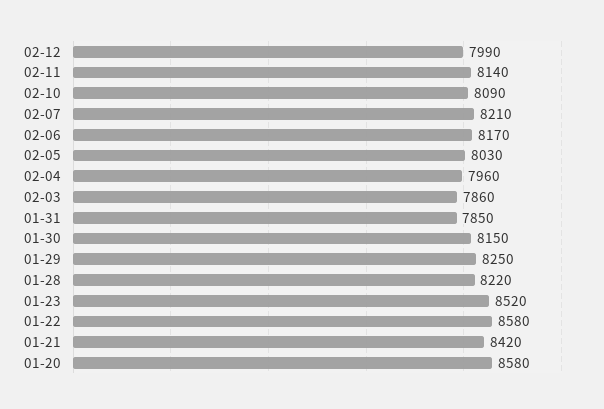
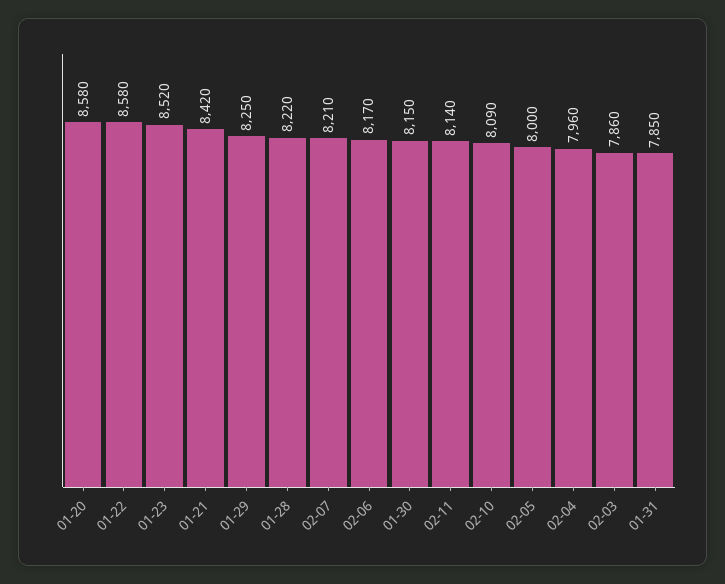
02-12: 7990 -> none
02-05: 8030 -> 8000

